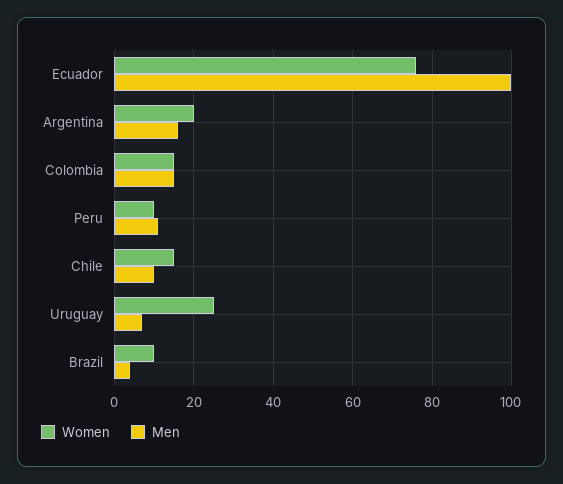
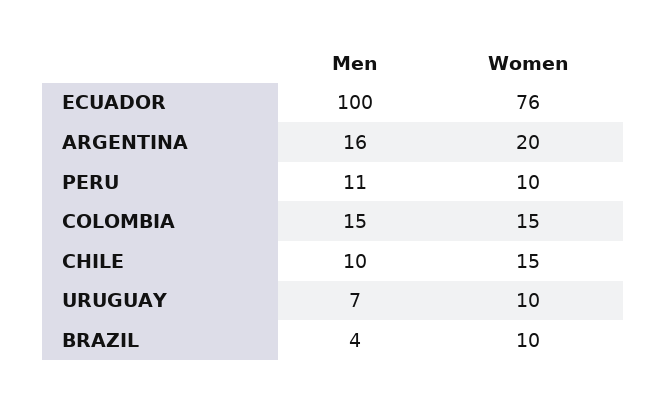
Women, Uruguay: 25 -> 10

